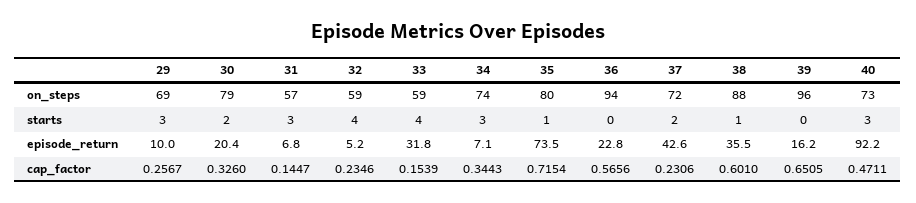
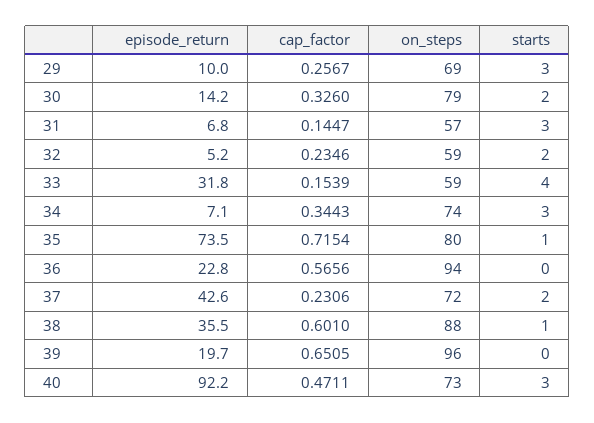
32, starts: 4 -> 2
30, episode_return: 20.4 -> 14.2
39, episode_return: 16.2 -> 19.7

